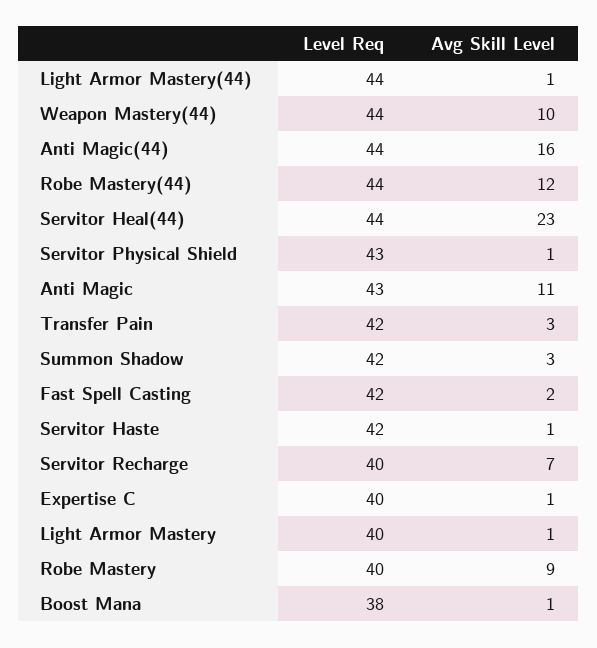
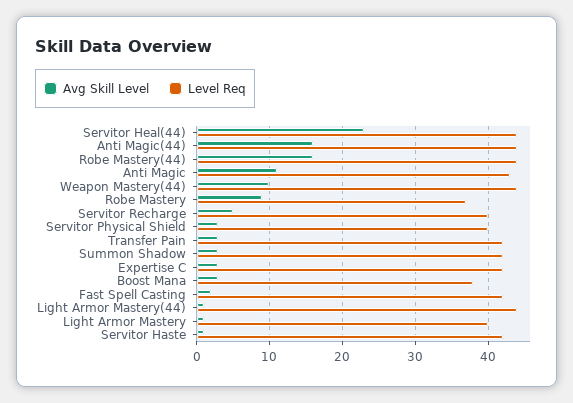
Avg Skill Level, Robe Mastery(44): 12 -> 16
Level Req, Servitor Physical Shield: 43 -> 40
Avg Skill Level, Servitor Physical Shield: 1 -> 3
Avg Skill Level, Servitor Recharge: 7 -> 5
Level Req, Expertise C: 40 -> 42
Avg Skill Level, Expertise C: 1 -> 3
Level Req, Robe Mastery: 40 -> 37
Avg Skill Level, Boost Mana: 1 -> 3

